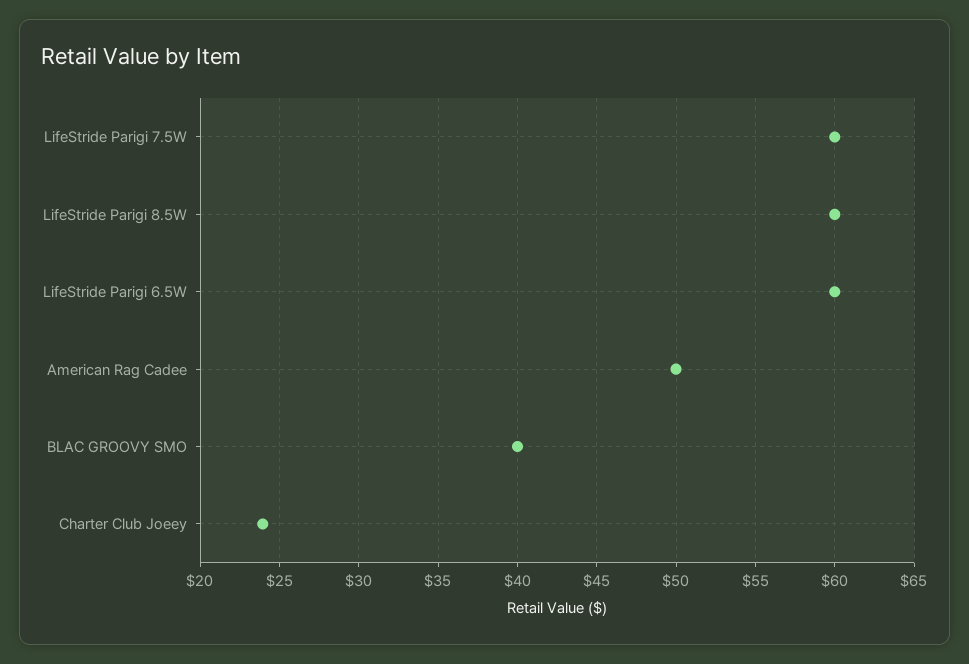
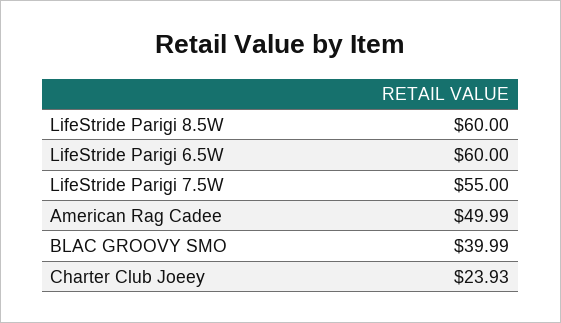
LifeStride Parigi 7.5W: 60 -> 55

